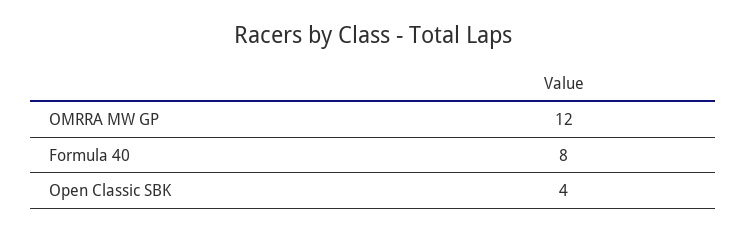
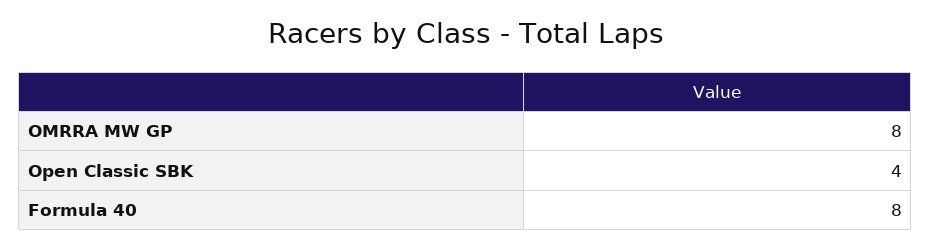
OMRRA MW GP: 12 -> 8

